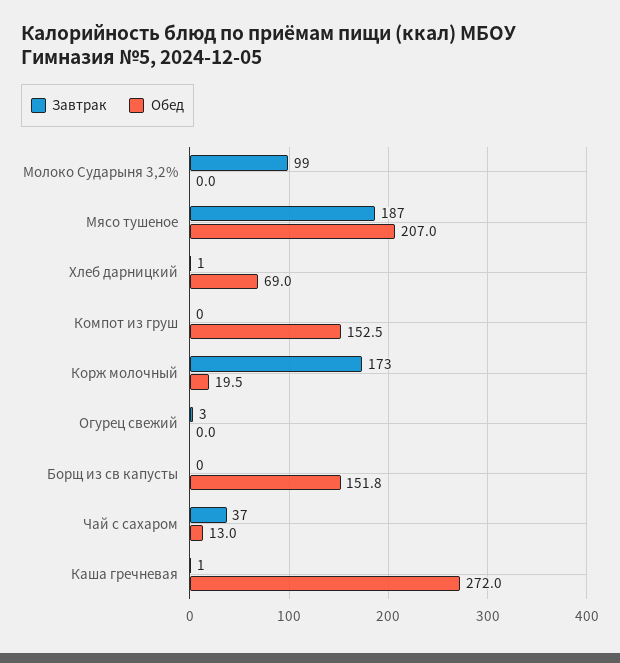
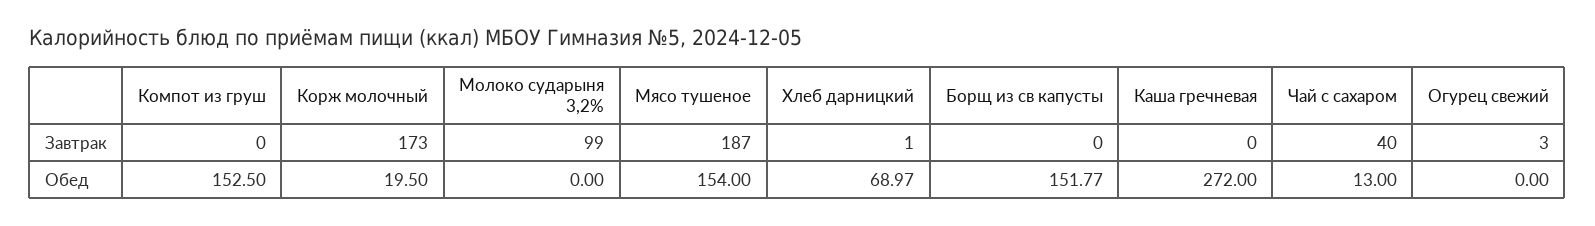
Обед, Мясо тушеное: 207 -> 154
Завтрак, Чай с сахаром: 37 -> 40
Завтрак, Каша гречневая: 1 -> 0

